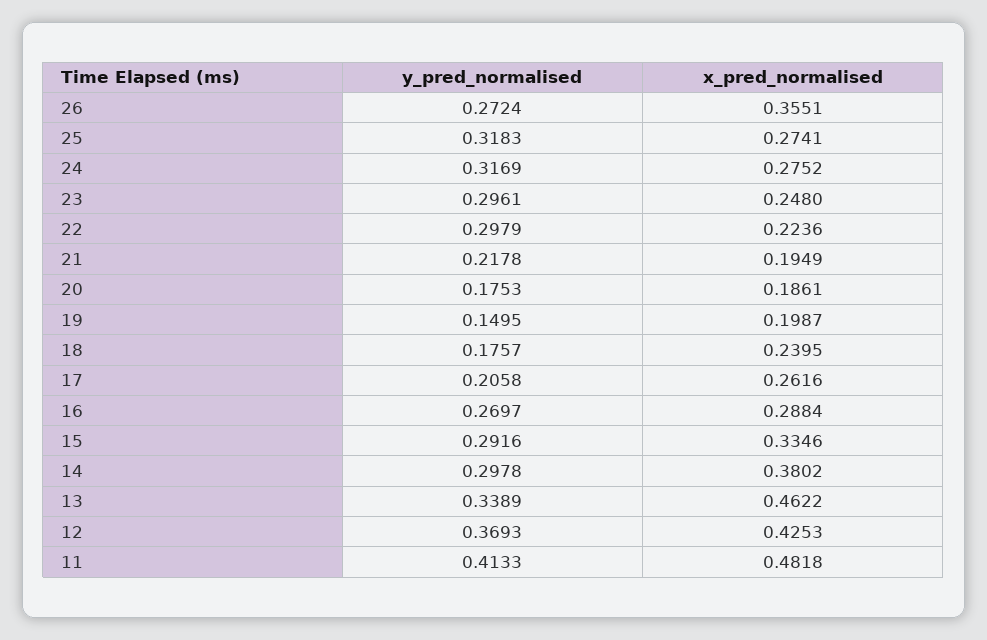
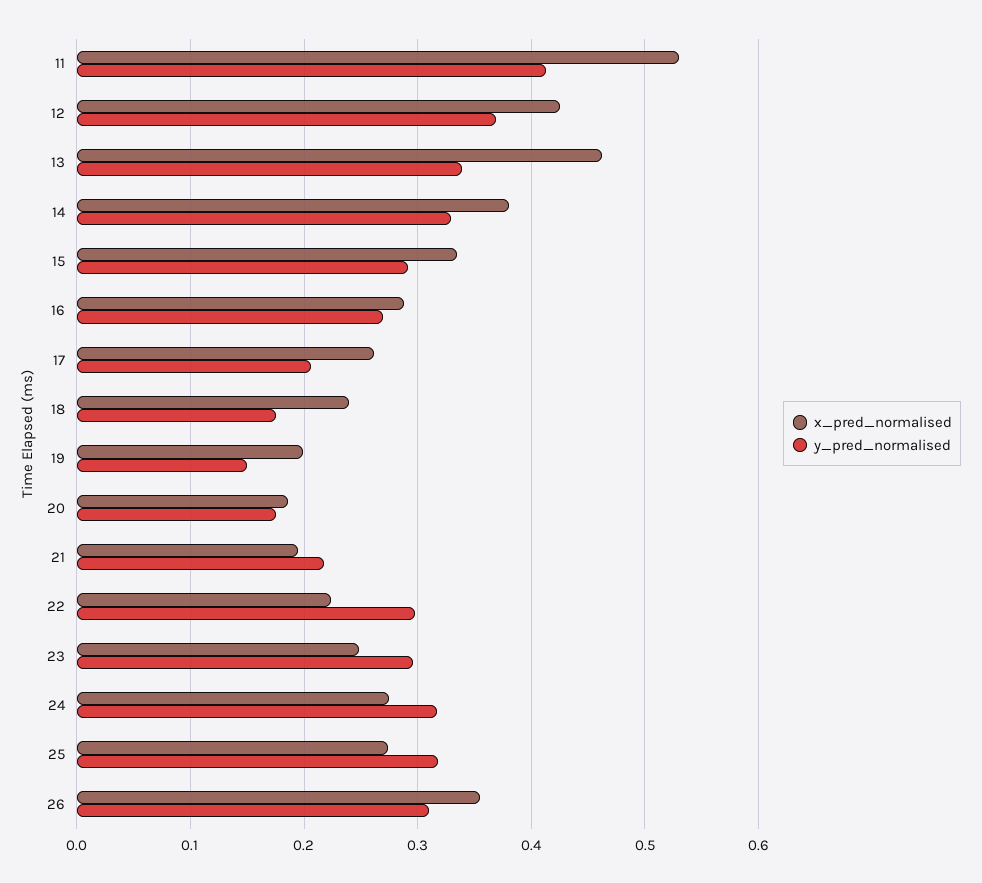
y_pred_normalised, 26: 0.2724 -> 0.31
y_pred_normalised, 14: 0.2978 -> 0.33
x_pred_normalised, 11: 0.4818 -> 0.53

